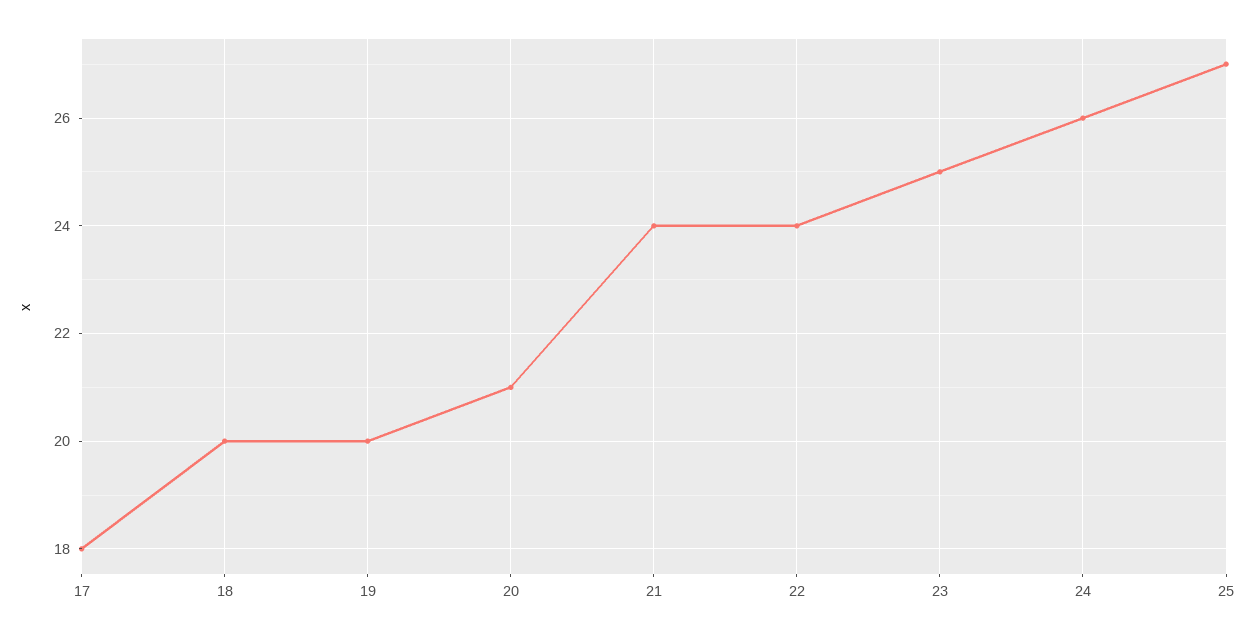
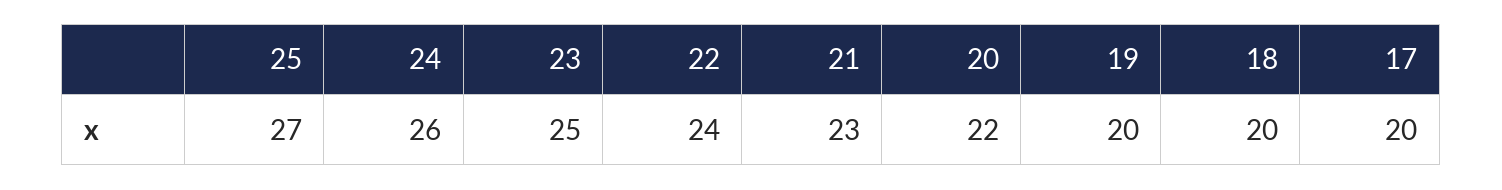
17: 18 -> 20
20: 21 -> 22
21: 24 -> 23

